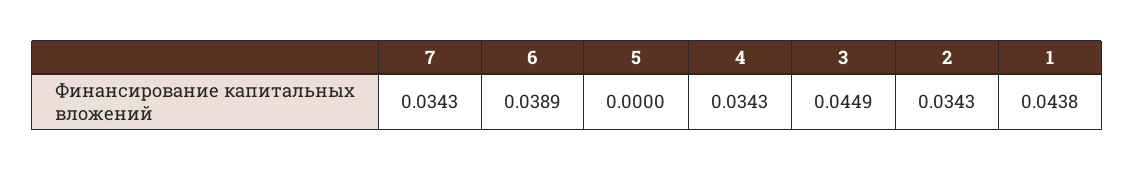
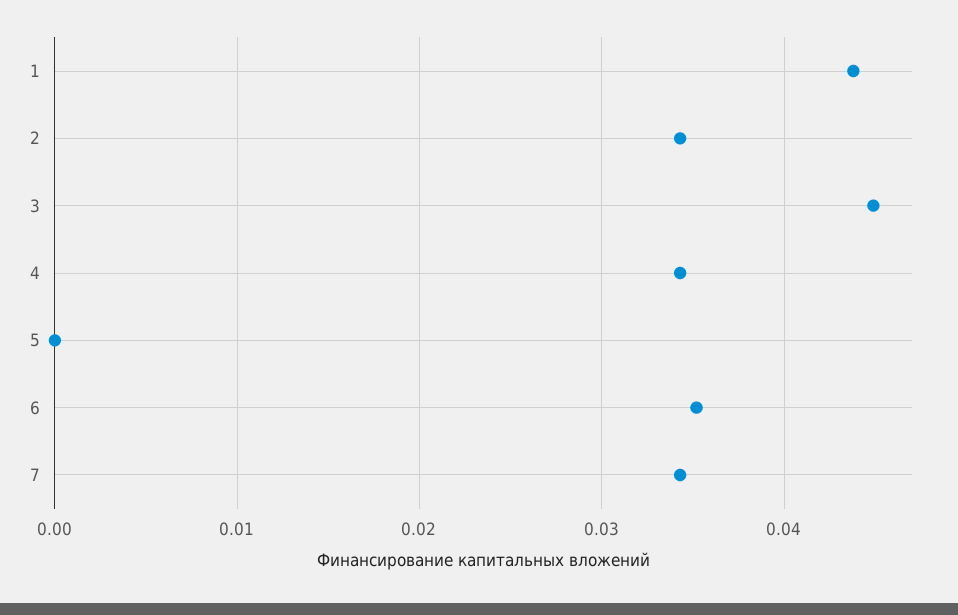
6: 0.0389 -> 0.035

